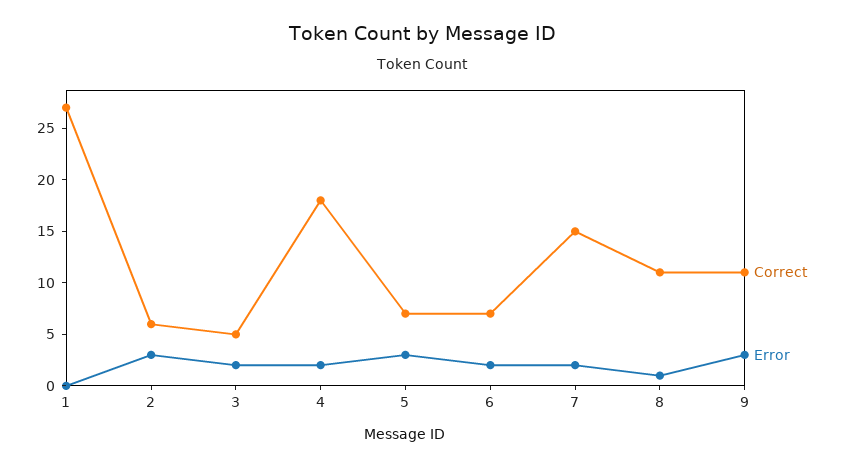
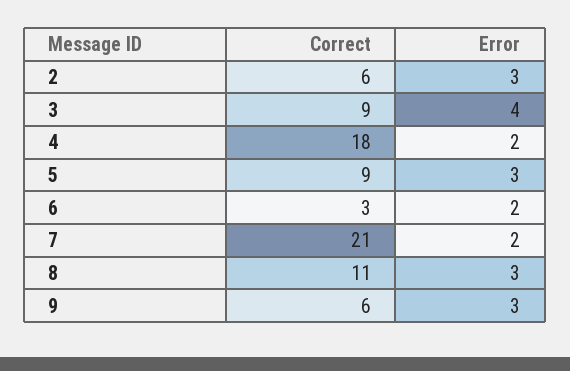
Correct, 1: 27 -> none
Error, 1: 0 -> none
Correct, 3: 5 -> 9
Error, 3: 2 -> 4
Correct, 5: 7 -> 9
Correct, 6: 7 -> 3
Correct, 7: 15 -> 21
Error, 8: 1 -> 3
Correct, 9: 11 -> 6

